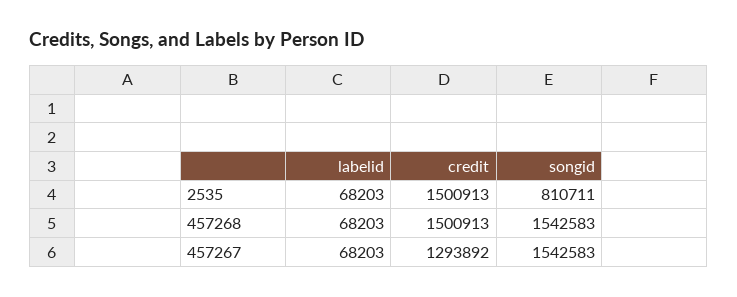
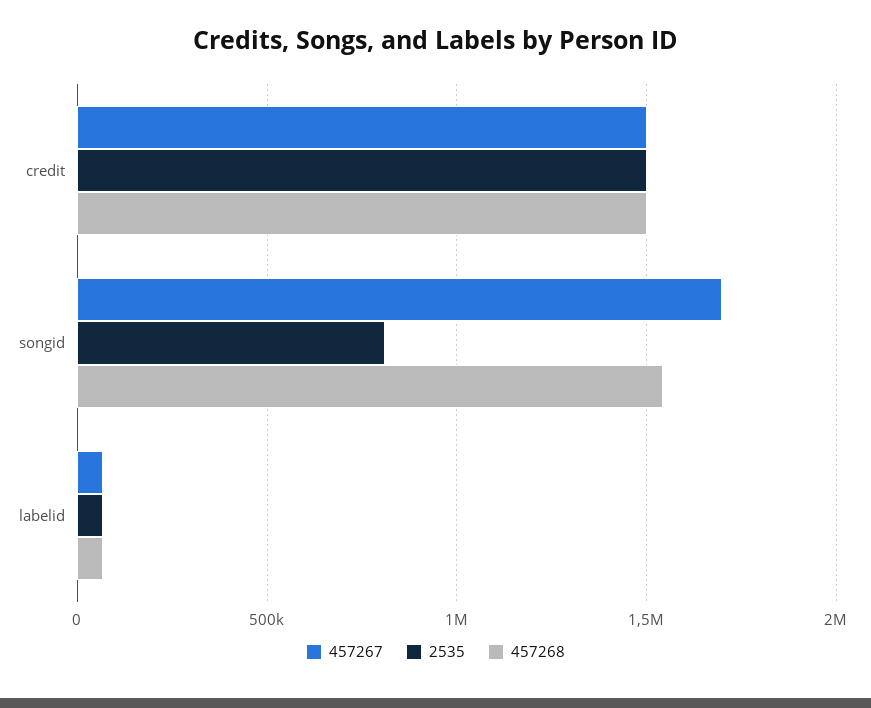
457267, credit: 1293892 -> 1500000
457267, songid: 1542583 -> 1700000

